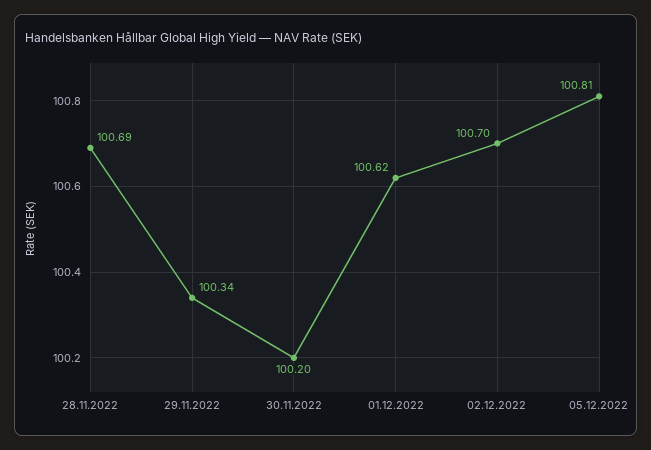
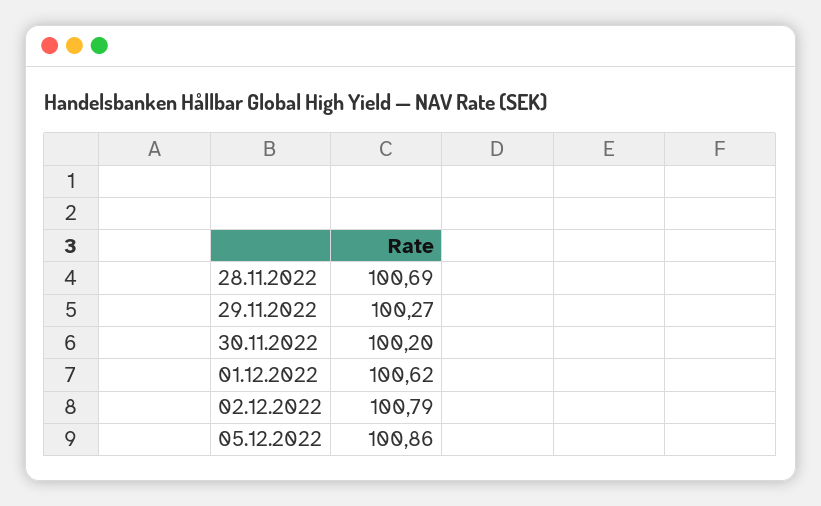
29.11.2022: 100.34 -> 100.27
02.12.2022: 100.7 -> 100.79
05.12.2022: 100.81 -> 100.86

